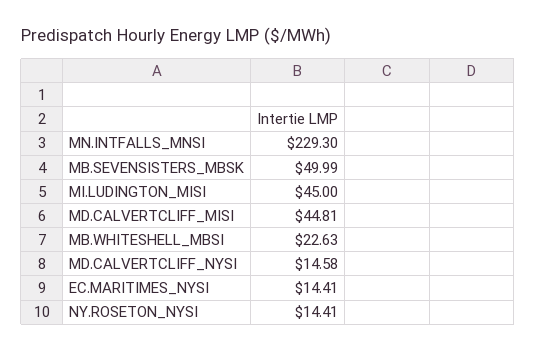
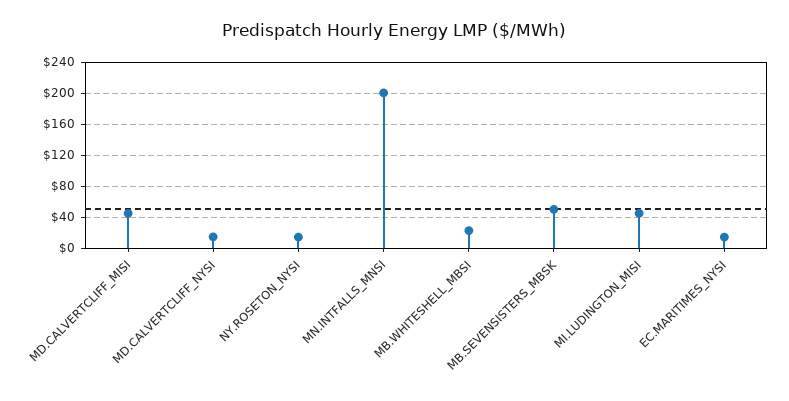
MN.INTFALLS_MNSI: 229.3 -> 200

